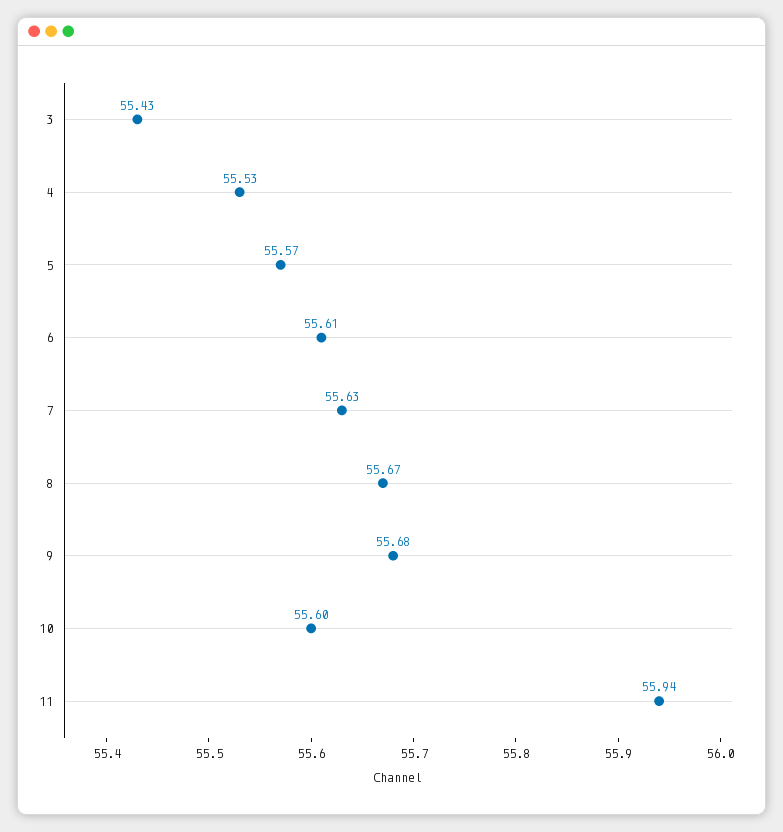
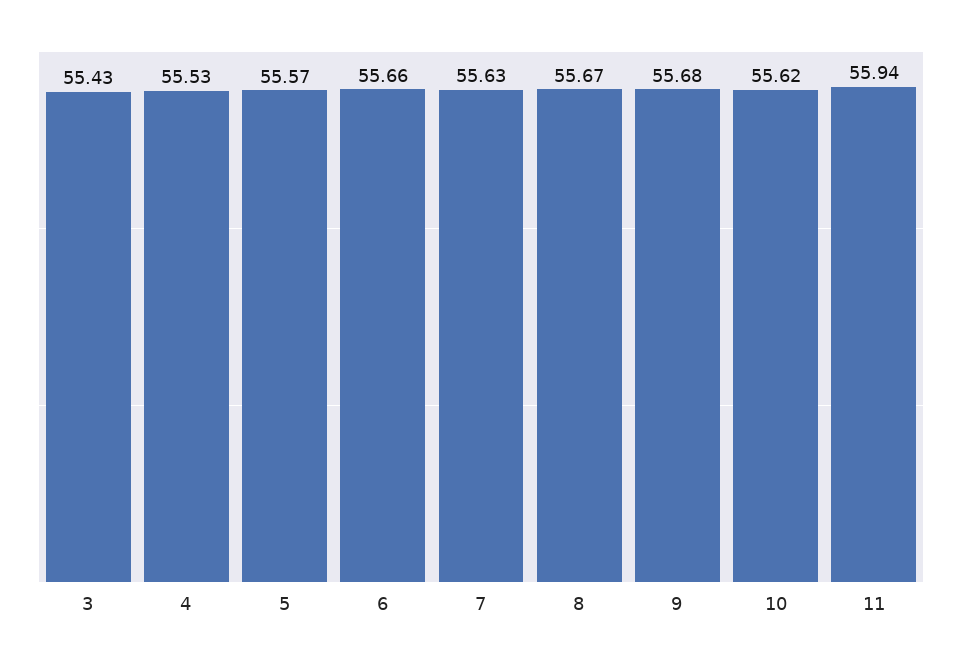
6: 55.61 -> 55.66
10: 55.6 -> 55.62

